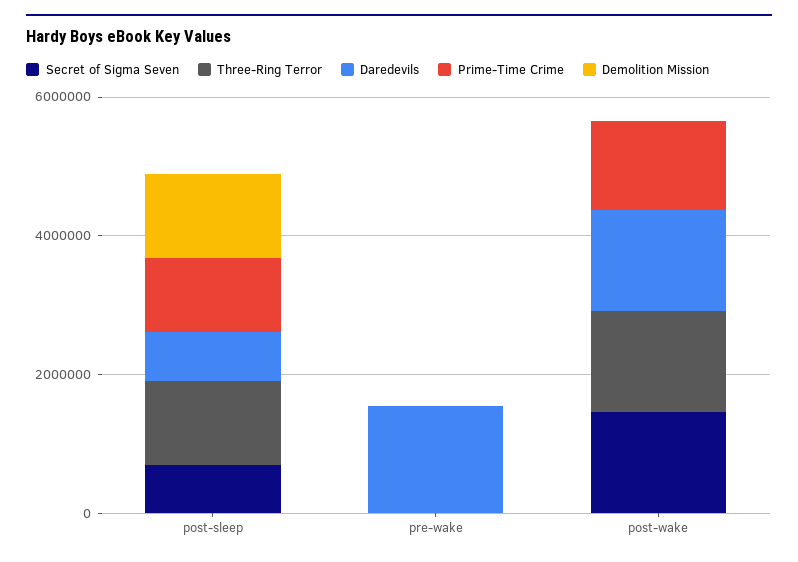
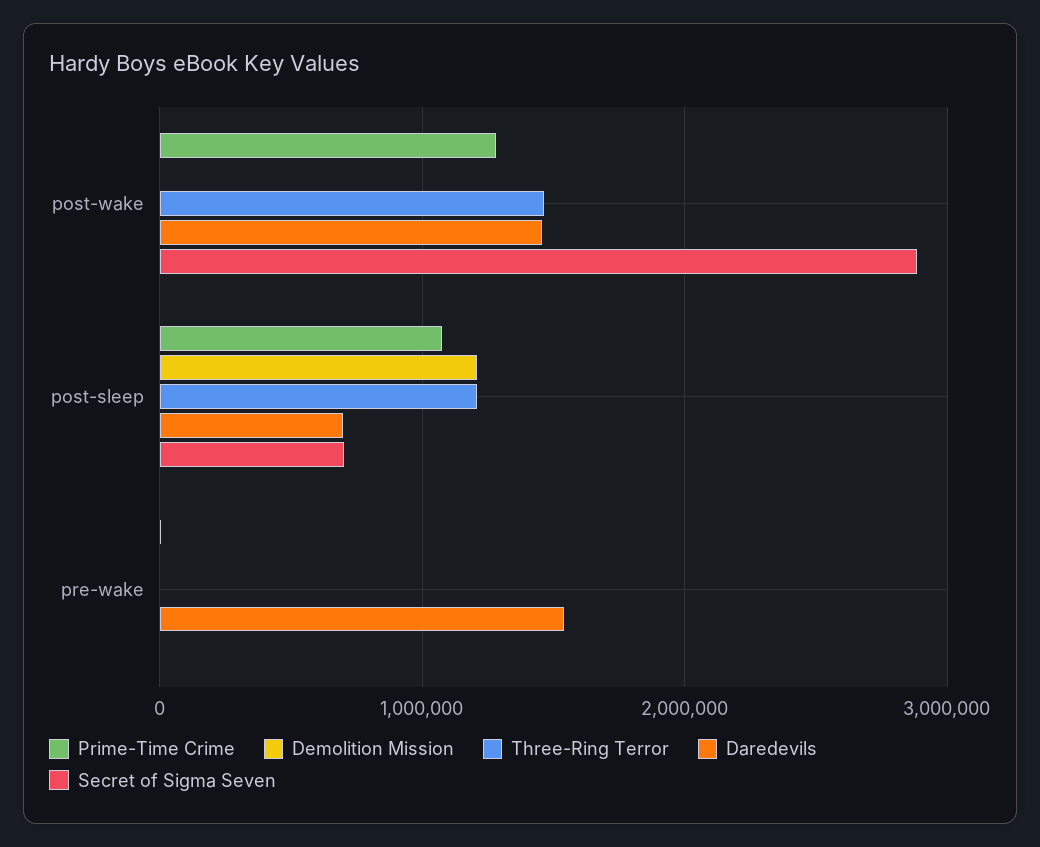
Secret of Sigma Seven, post-wake: 1500000 -> 2900000

